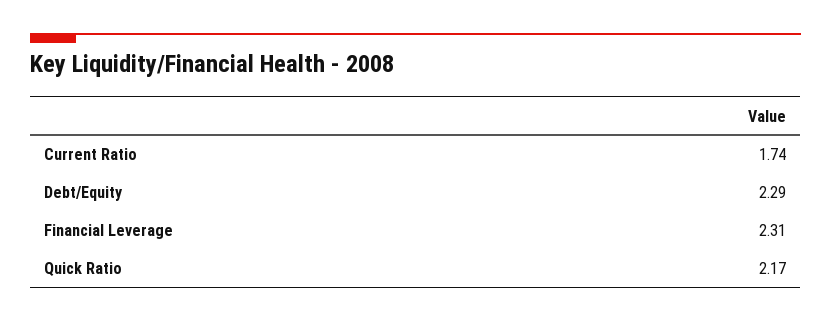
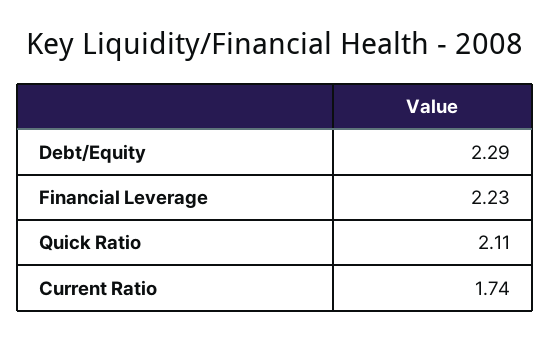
Financial Leverage: 2.31 -> 2.23
Quick Ratio: 2.17 -> 2.11

